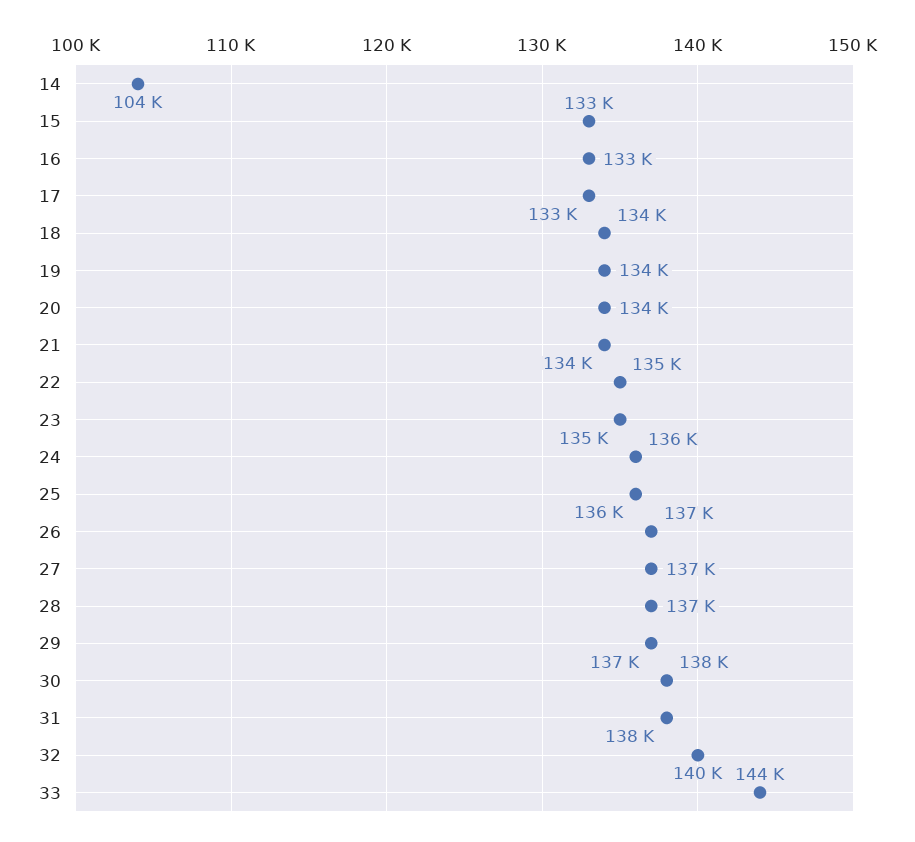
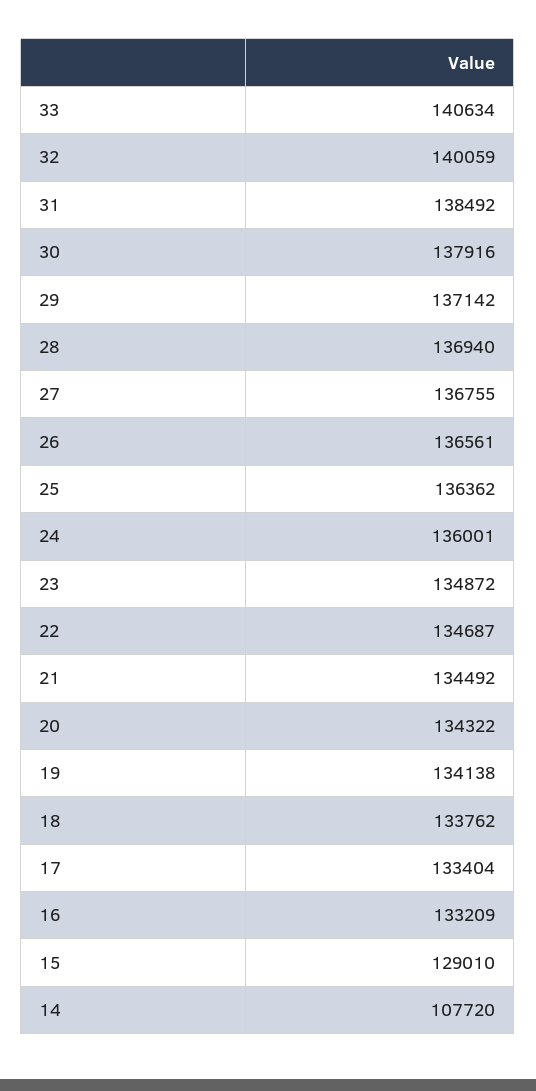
14: 104000 -> 107720
15: 133000 -> 129010
33: 144000 -> 140634

